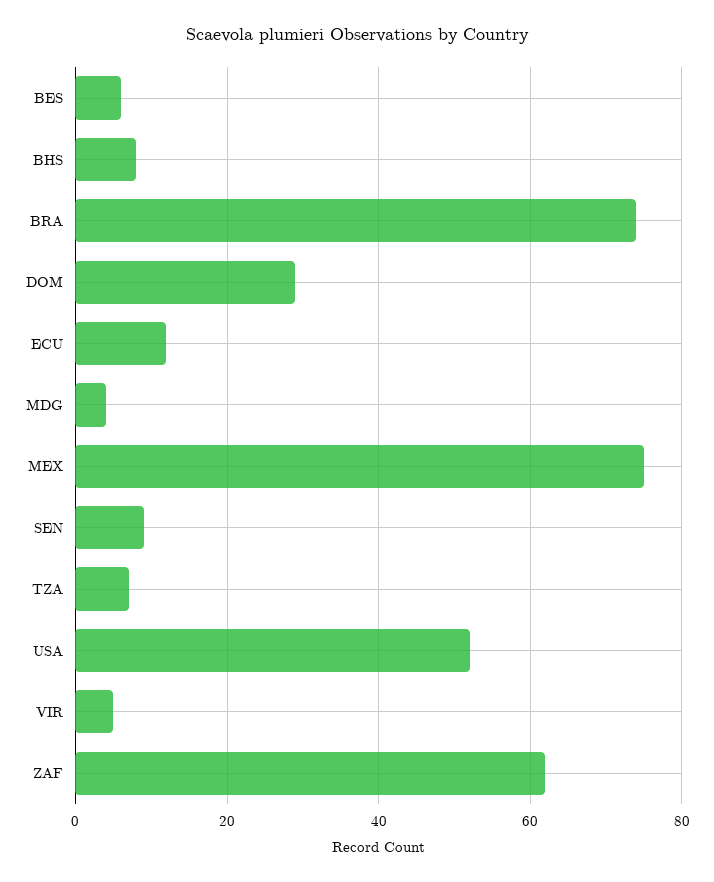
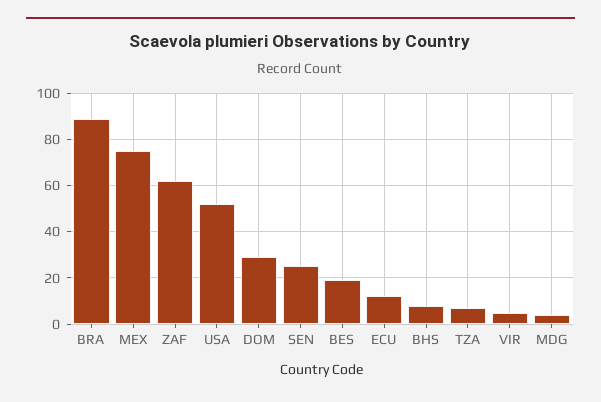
BES: 5 -> 20
BRA: 75 -> 90
SEN: 10 -> 25

